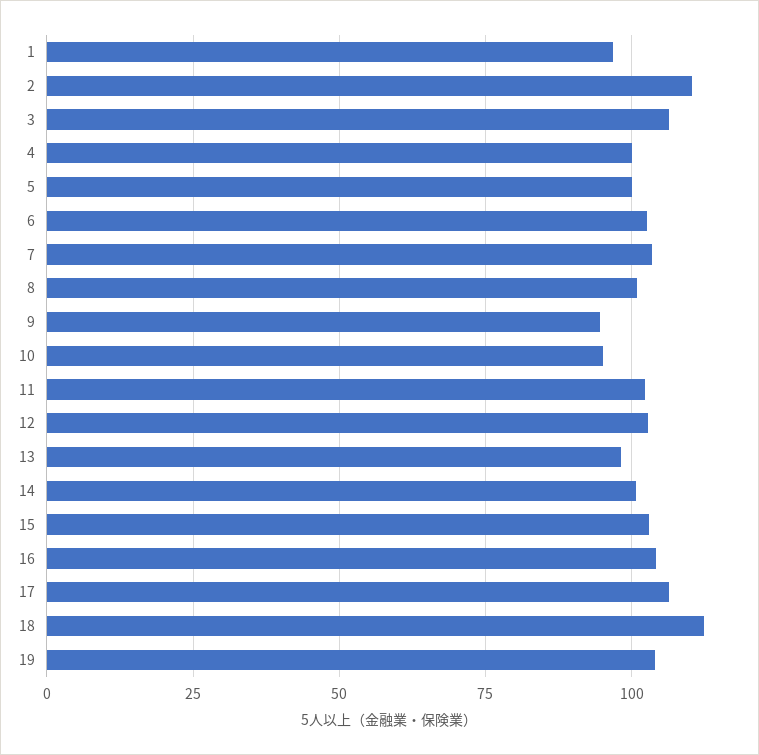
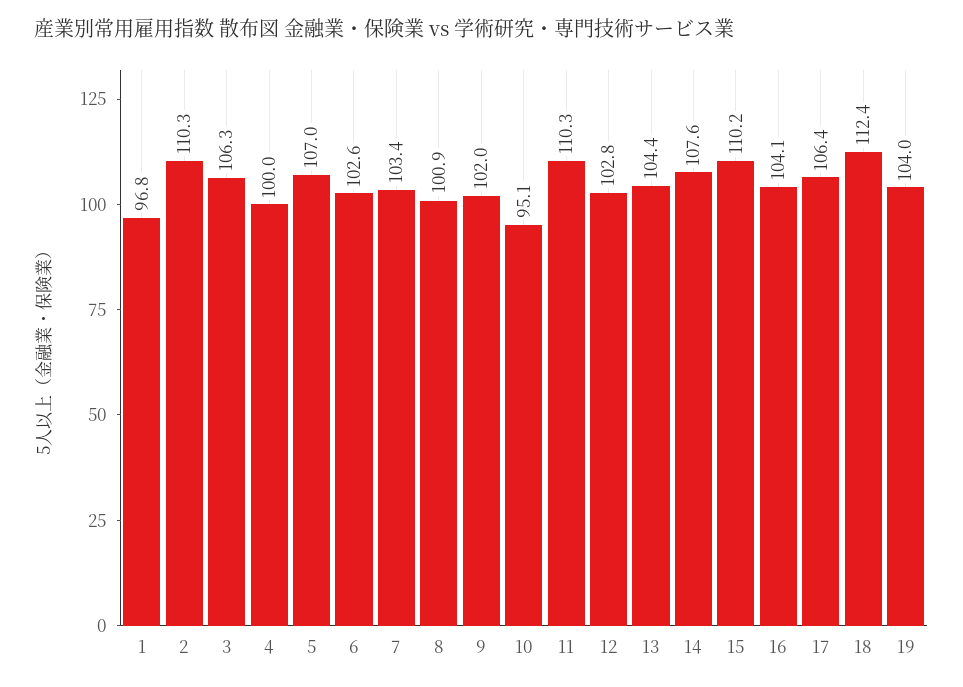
5: 100 -> 107
9: 95 -> 102
11: 102.5 -> 110.3
13: 97.5 -> 104.4
14: 100 -> 107.6
15: 102.5 -> 110.2

